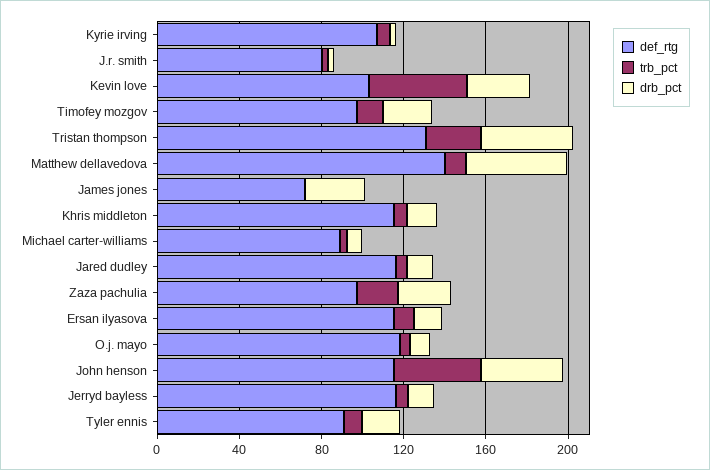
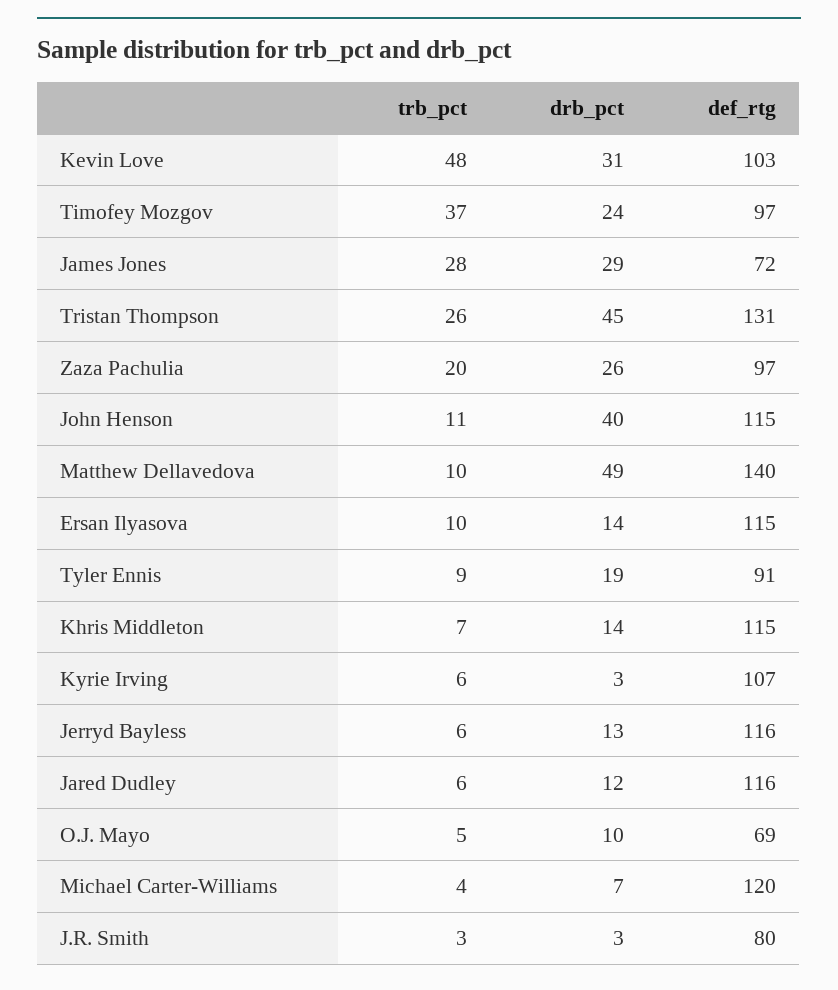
trb_pct, Timofey mozgov: 10 -> 37
trb_pct, James jones: 0 -> 28
def_rtg, Michael carter-williams: 90 -> 120
def_rtg, O.j. mayo: 120 -> 69
trb_pct, John henson: 40 -> 11

